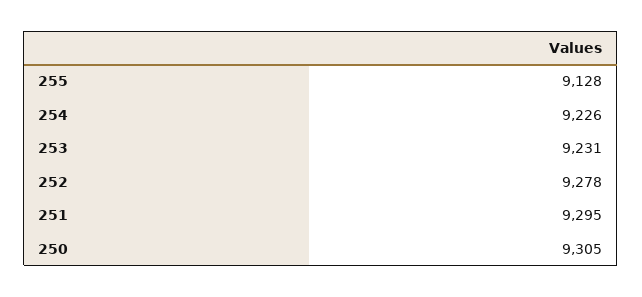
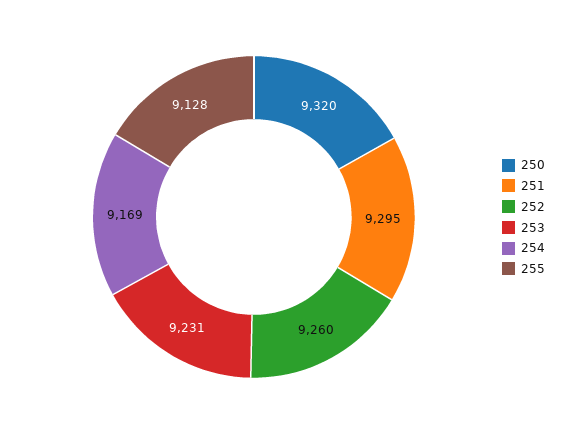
254: 9226 -> 9169
252: 9278 -> 9260
250: 9305 -> 9320

